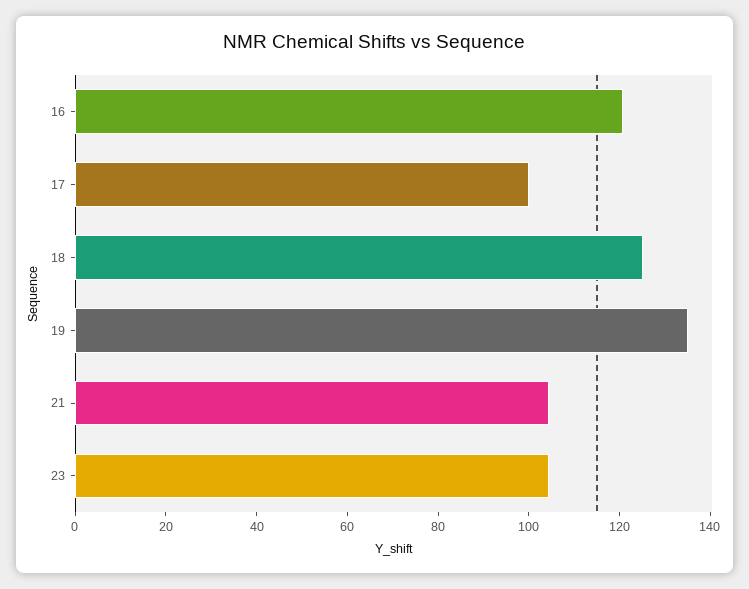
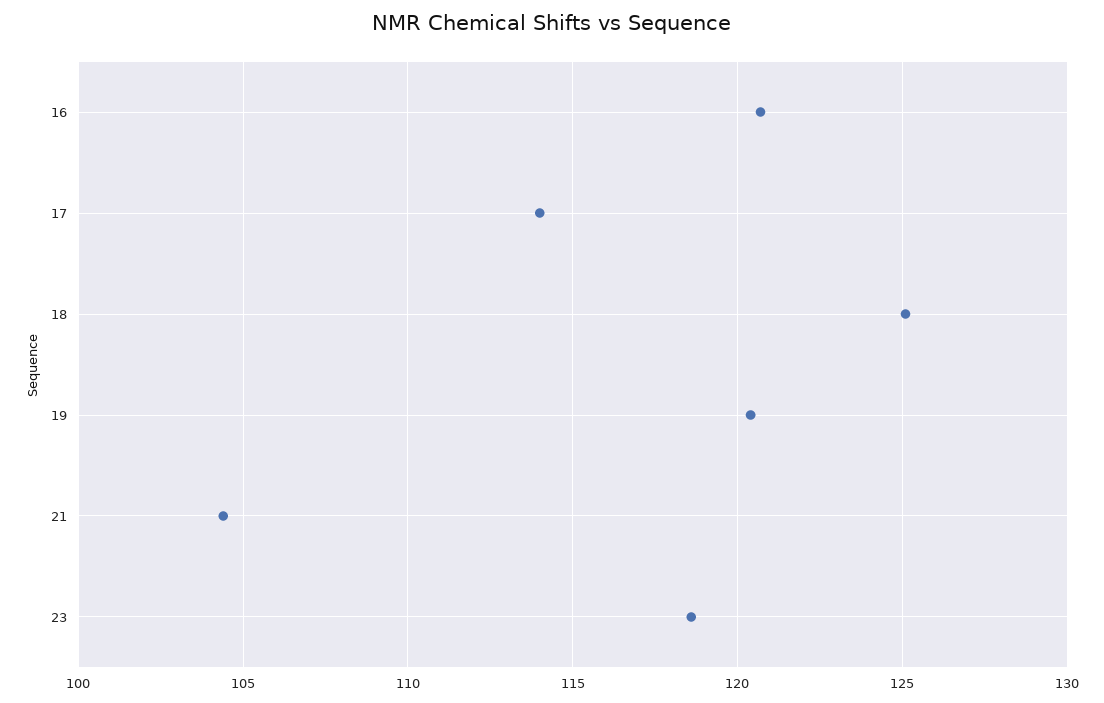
17: 100 -> 114
19: 135 -> 120.5
23: 105 -> 118.5

